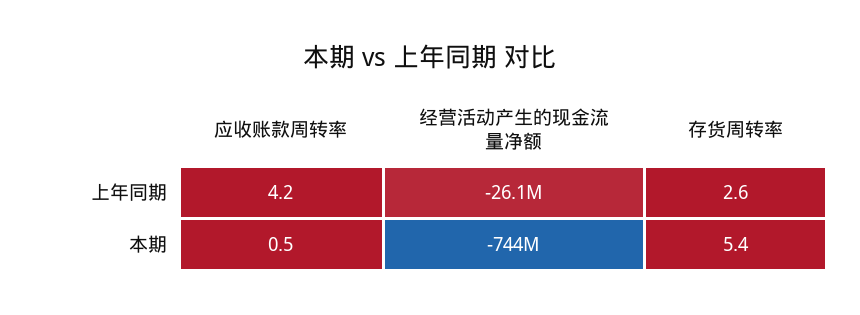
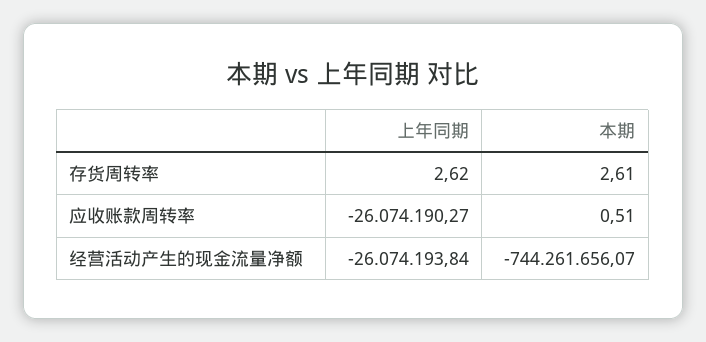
应收账款周转率, 上年同期: 4.2 -> -26074190.27
存货周转率, 本期: 5.4 -> 2.61

